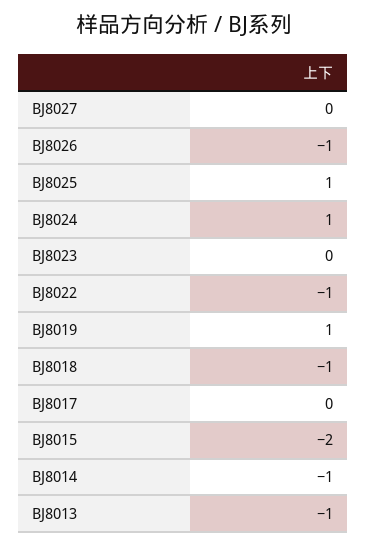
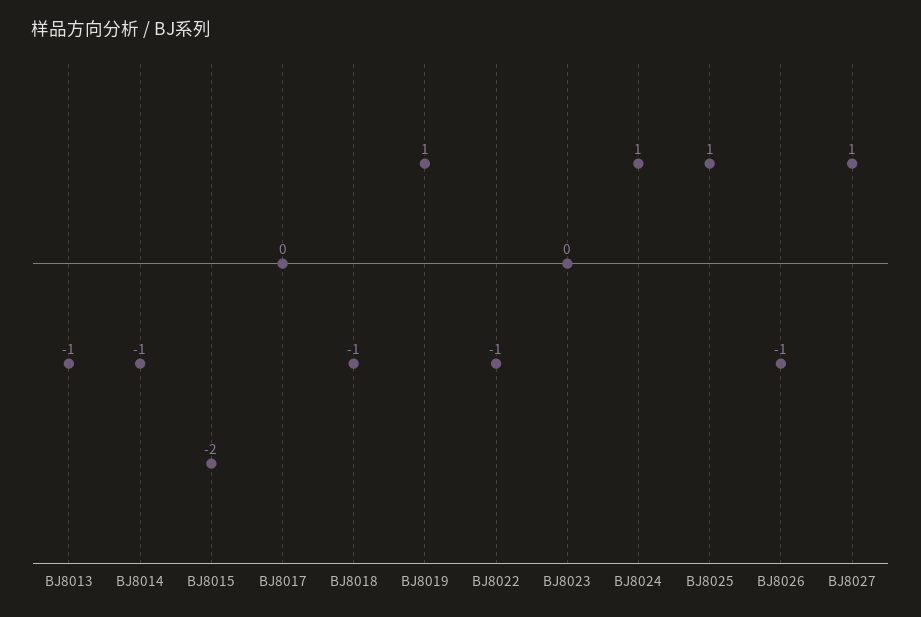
BJ8027: 0 -> 1

